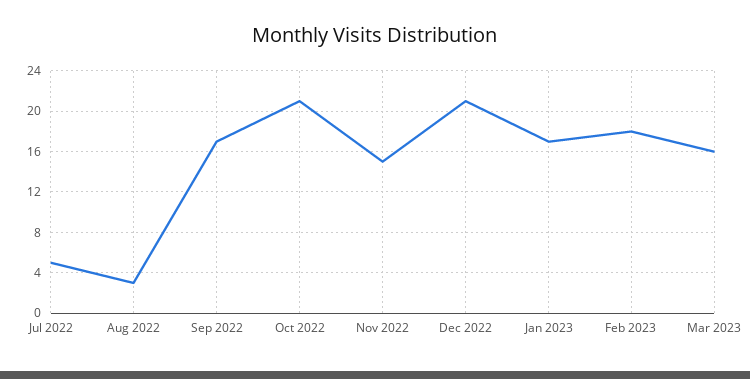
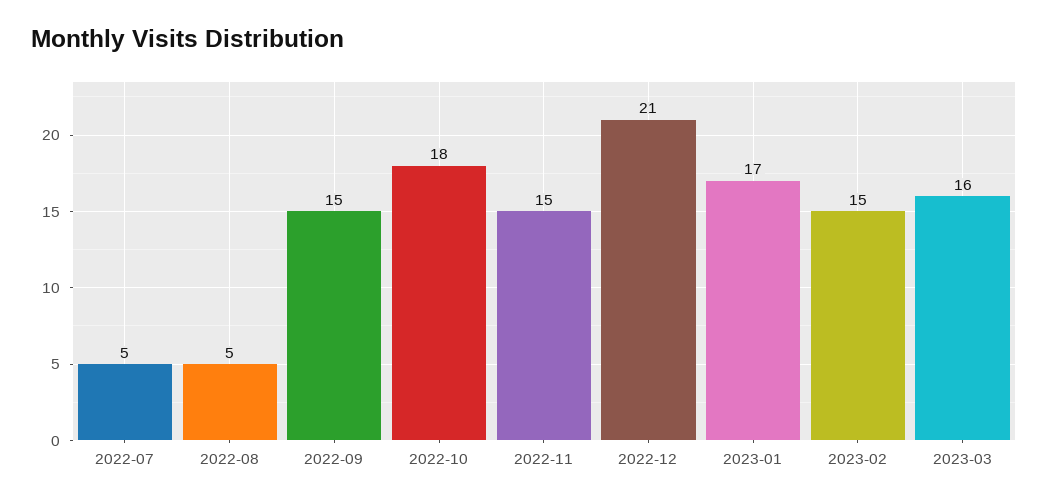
Aug 2022: 3 -> 5
Sep 2022: 17 -> 15
Oct 2022: 21 -> 18
Feb 2023: 18 -> 15

